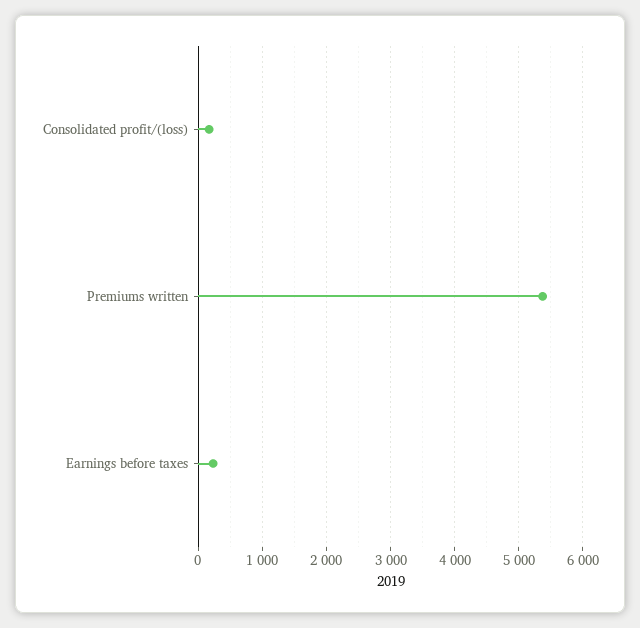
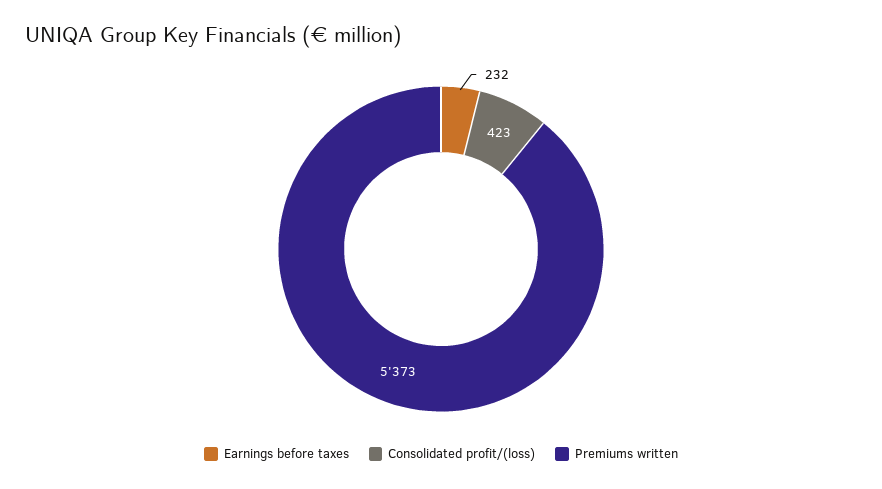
Consolidated profit/(loss): 200 -> 423

